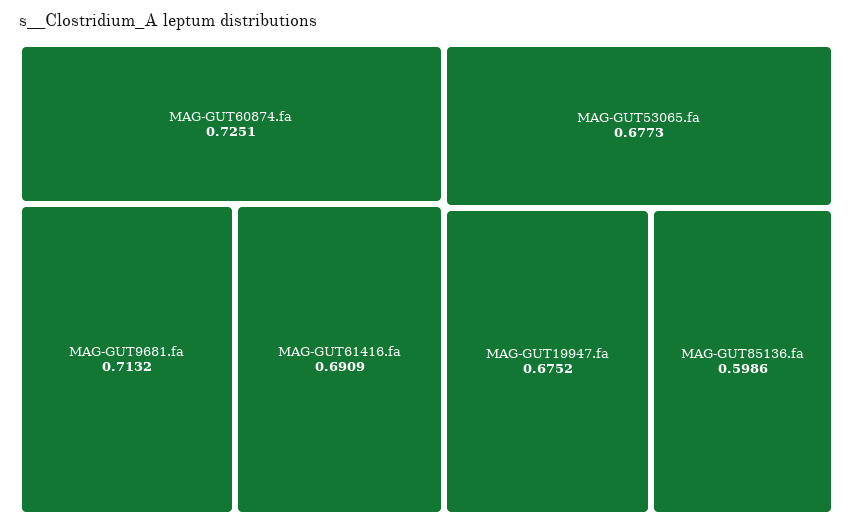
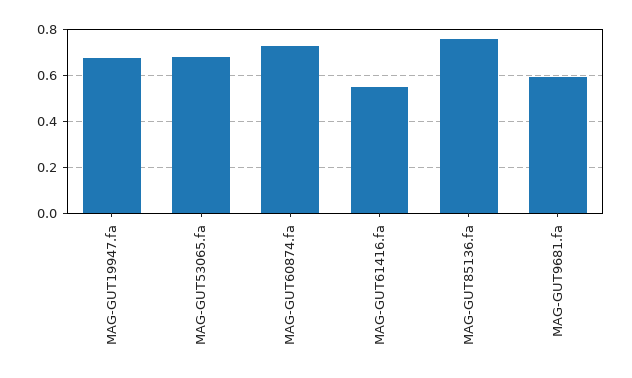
MAG-GUT9681.fa: 0.7132 -> 0.6
MAG-GUT61416.fa: 0.6909 -> 0.55
MAG-GUT85136.fa: 0.5986 -> 0.75

